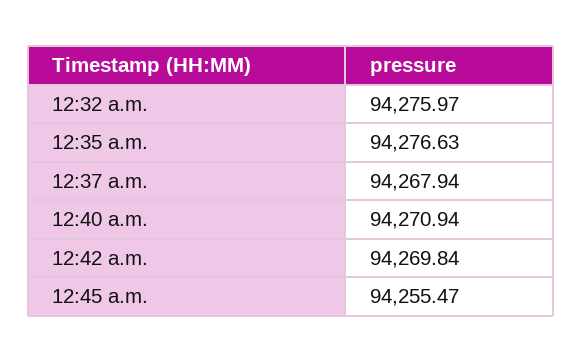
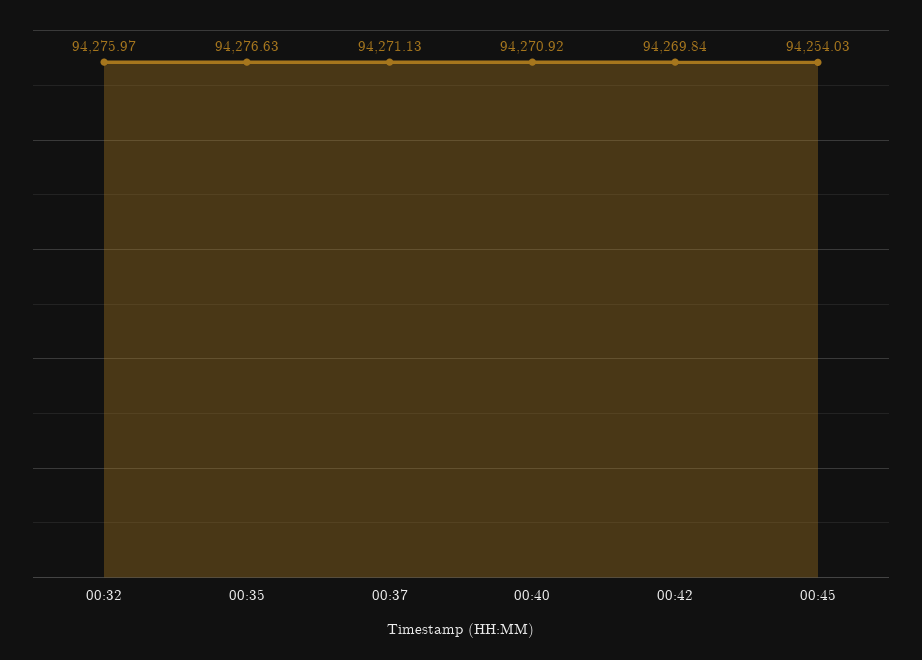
12:37 a.m.: 94267.94 -> 94271.13
12:40 a.m.: 94270.94 -> 94270.92
12:45 a.m.: 94255.47 -> 94254.03

